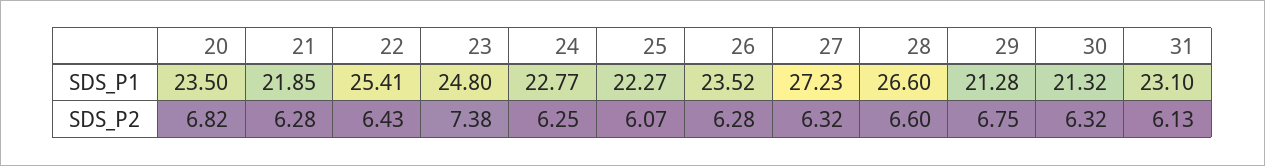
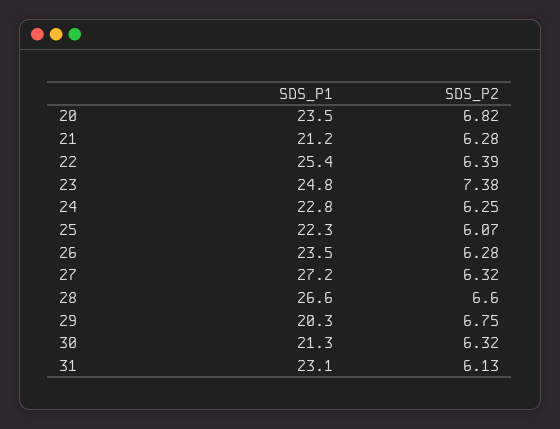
21, SDS_P1: 21.85 -> 21.2
29, SDS_P1: 21.28 -> 20.3
22, SDS_P2: 6.43 -> 6.39

